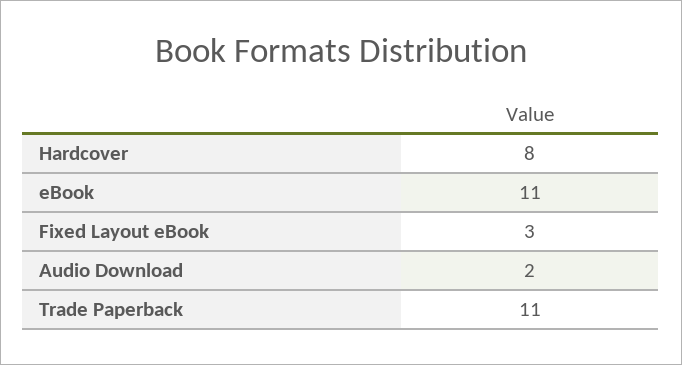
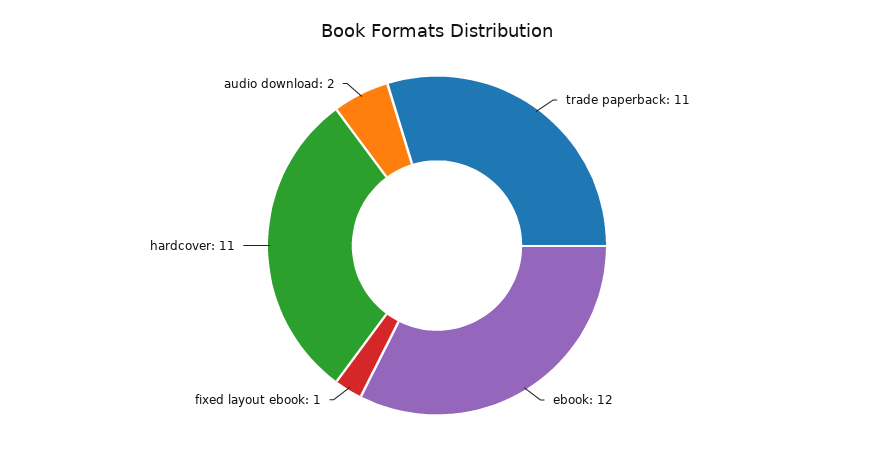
Hardcover: 8 -> 11
eBook: 11 -> 12
Fixed Layout eBook: 3 -> 1

